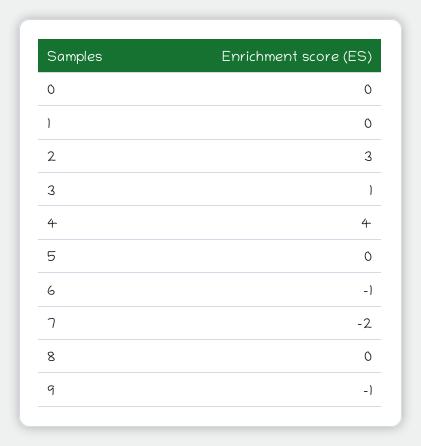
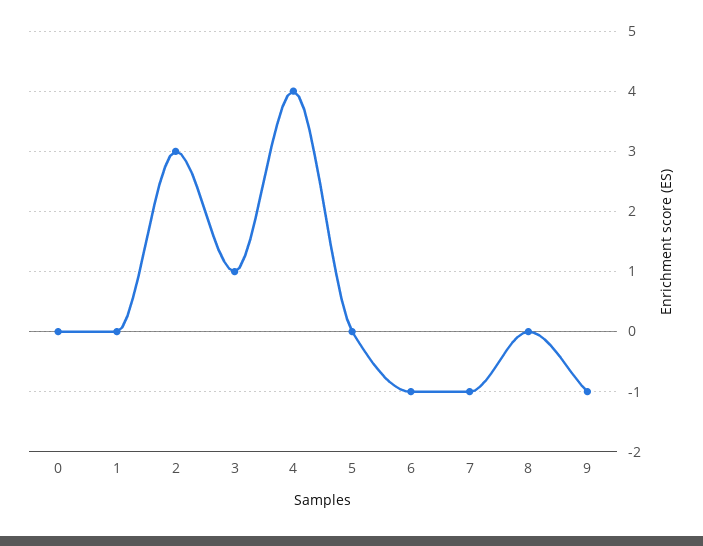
7: -2 -> -1

